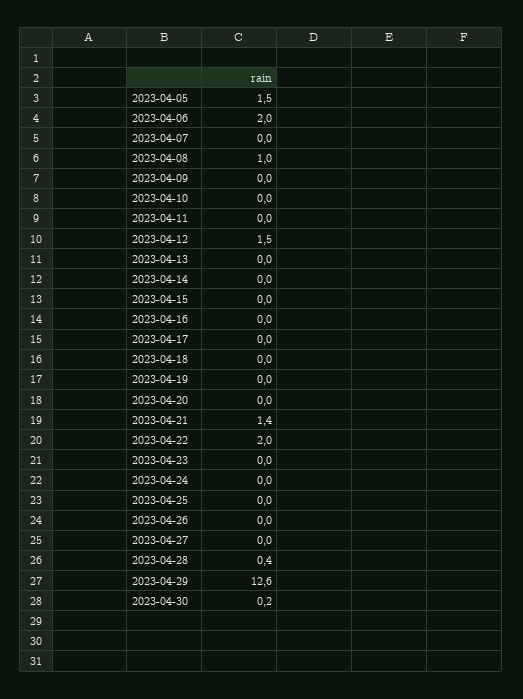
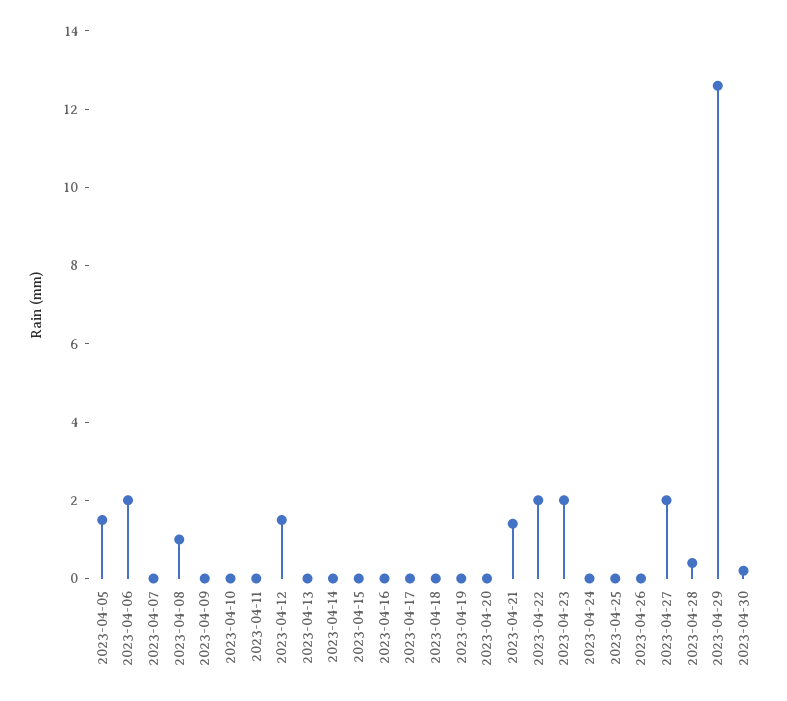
2023-04-23: 0 -> 2
2023-04-27: 0 -> 2

